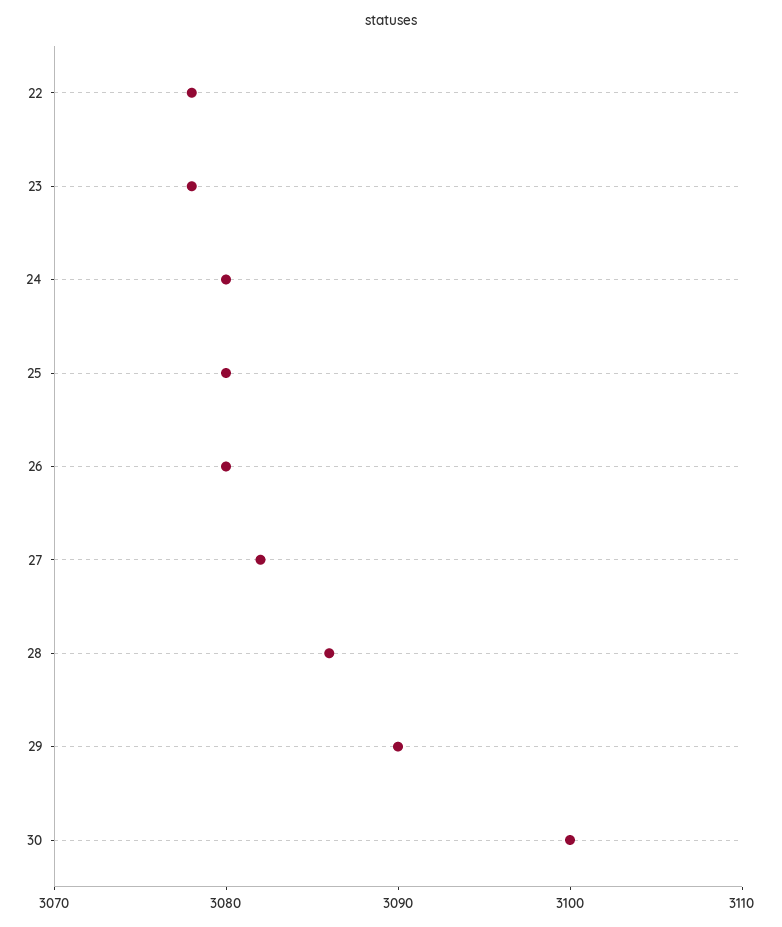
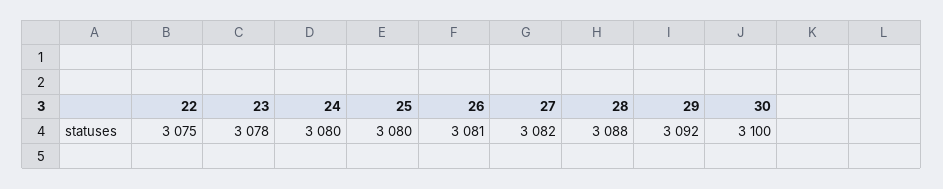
22: 3078 -> 3075
26: 3080 -> 3081
28: 3086 -> 3088
29: 3090 -> 3092

